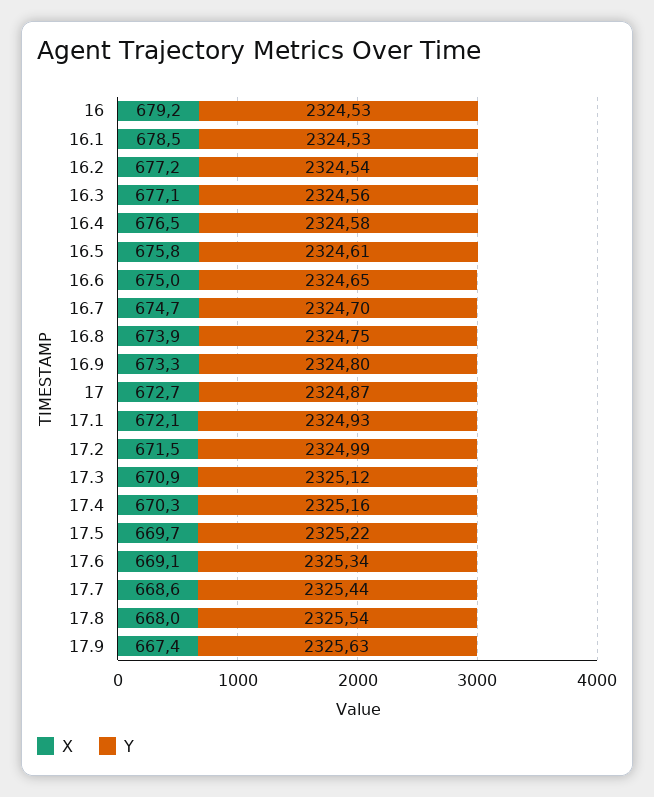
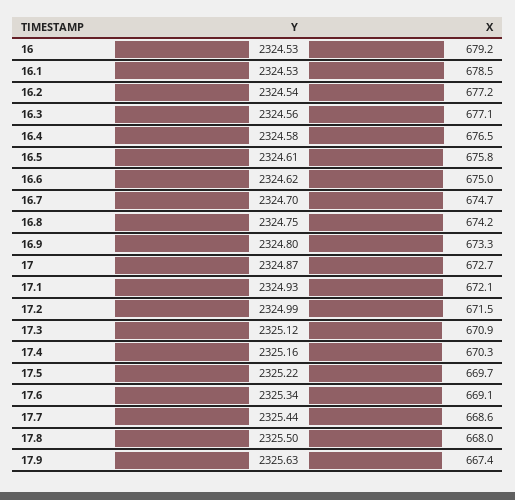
Y, 16.6: 2324.65 -> 2324.62
X, 16.8: 673.9 -> 674.2
Y, 17.8: 2325.54 -> 2325.5

